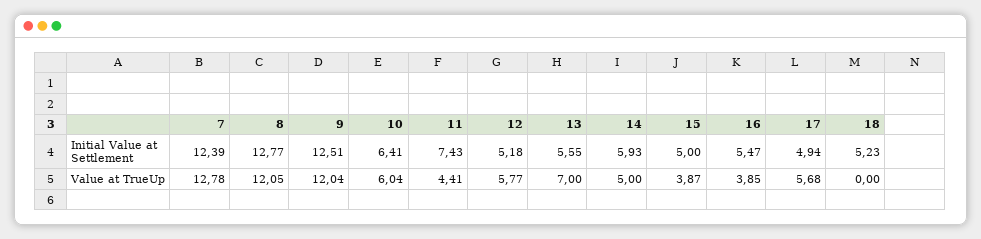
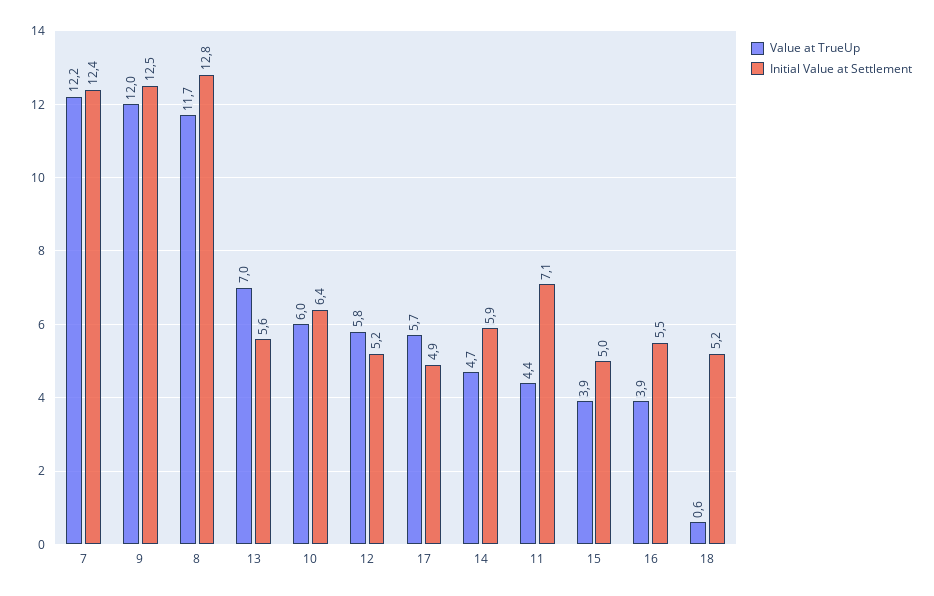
Initial Value at Settlement, 11: 7.43 -> 7.1
Value at TrueUp, 7: 12.78 -> 12.2
Value at TrueUp, 8: 12.05 -> 11.7
Value at TrueUp, 14: 5 -> 4.7
Value at TrueUp, 18: 0 -> 0.6

